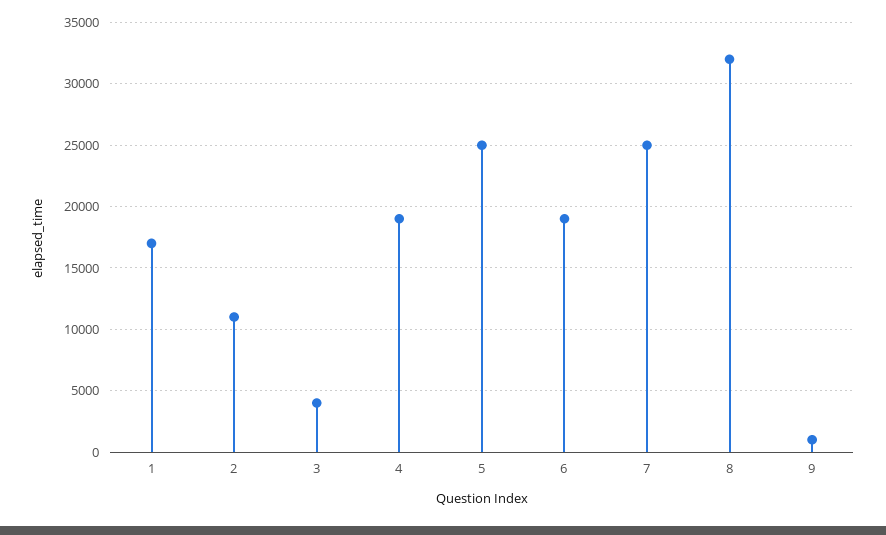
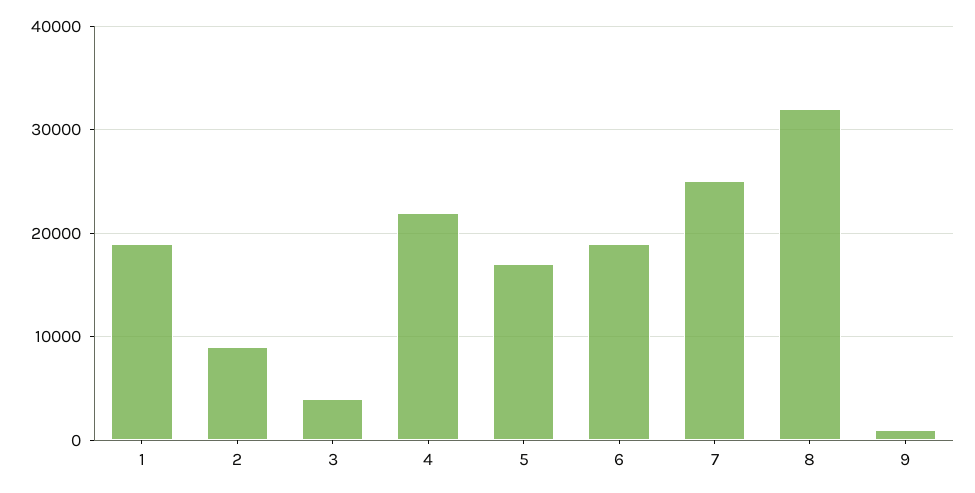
1: 17000 -> 19000
2: 11000 -> 9000
4: 19000 -> 22000
5: 25000 -> 17000

